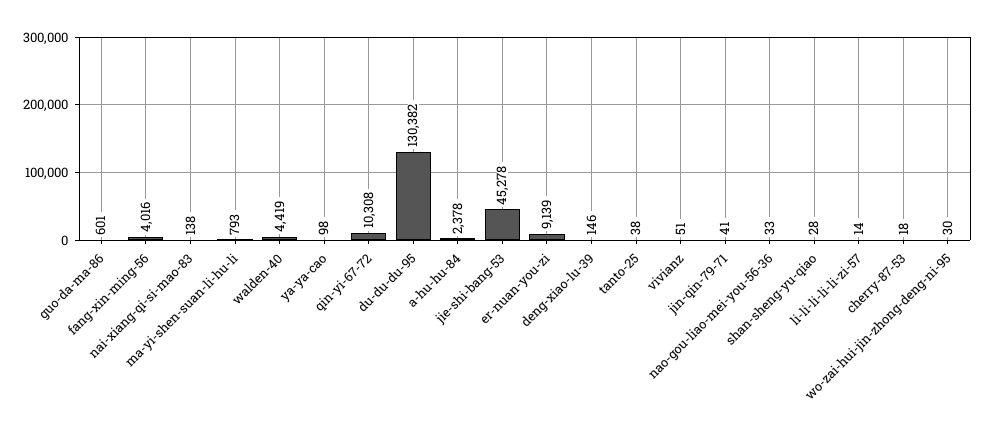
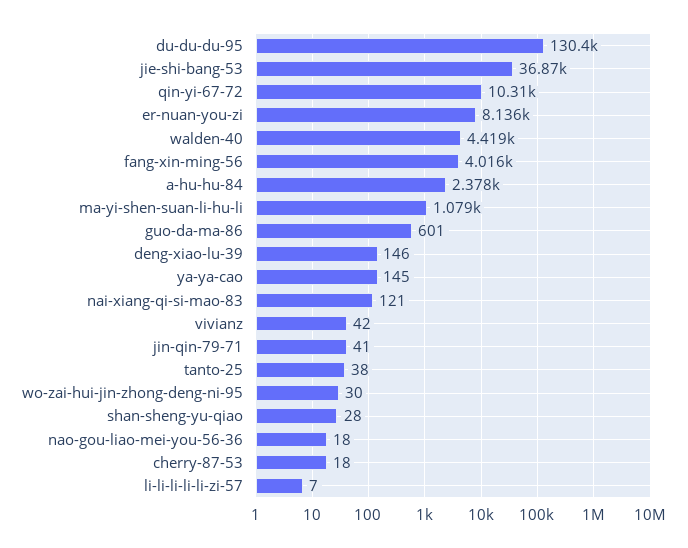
nai-xiang-qi-si-mao-83: 138 -> 121
ma-yi-shen-suan-li-hu-li: 793 -> 1079
ya-ya-cao: 98 -> 145
jie-shi-bang-53: 45278 -> 36870
er-nuan-you-zi: 9139 -> 8136
vivianz: 51 -> 42
nao-gou-liao-mei-you-56-36: 33 -> 18
li-li-li-li-li-zi-57: 14 -> 7

